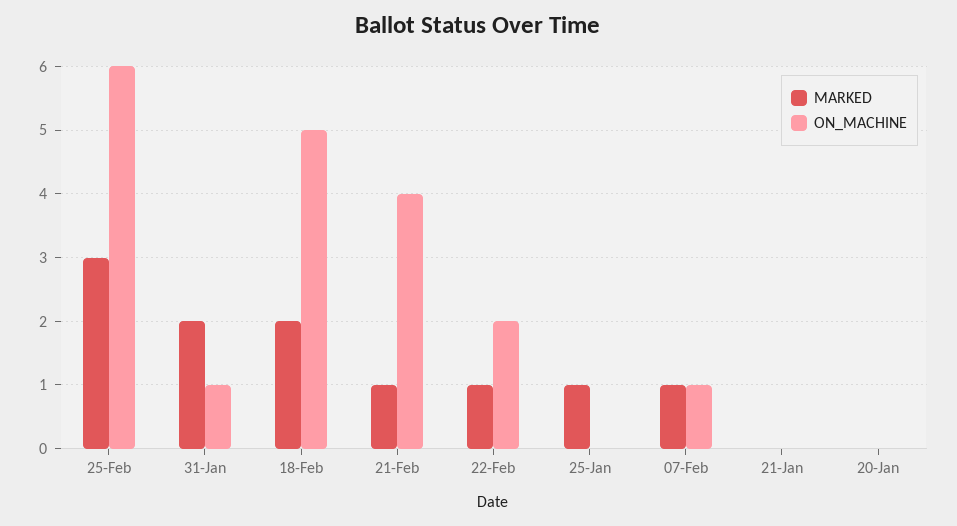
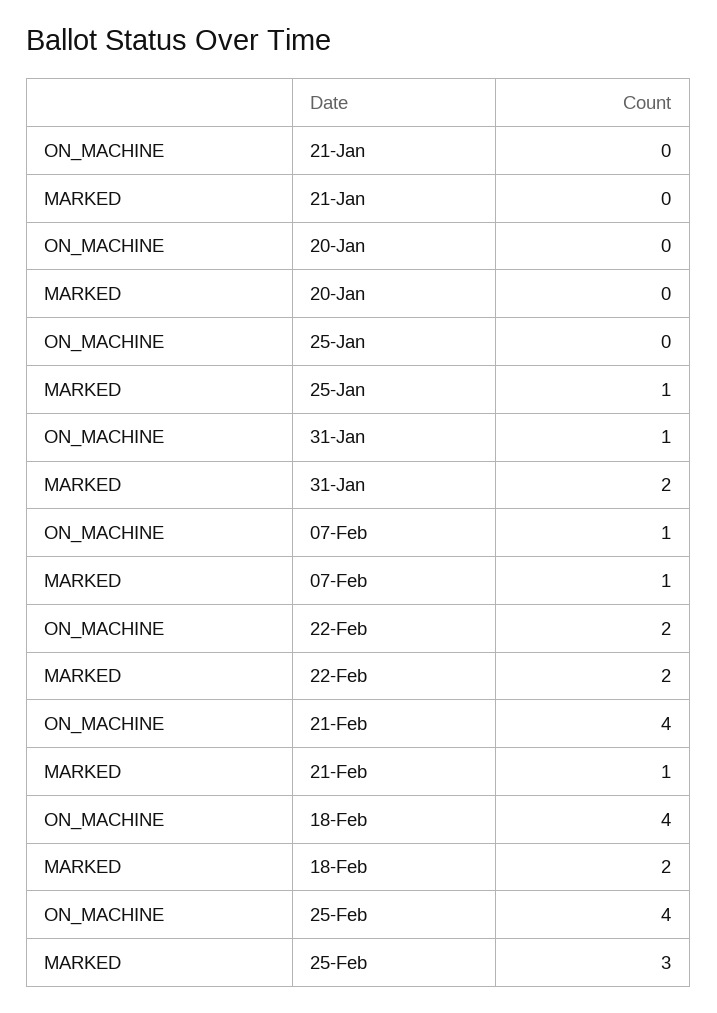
ON_MACHINE, 25-Feb: 6 -> 4
ON_MACHINE, 18-Feb: 5 -> 4
MARKED, 22-Feb: 1 -> 2

